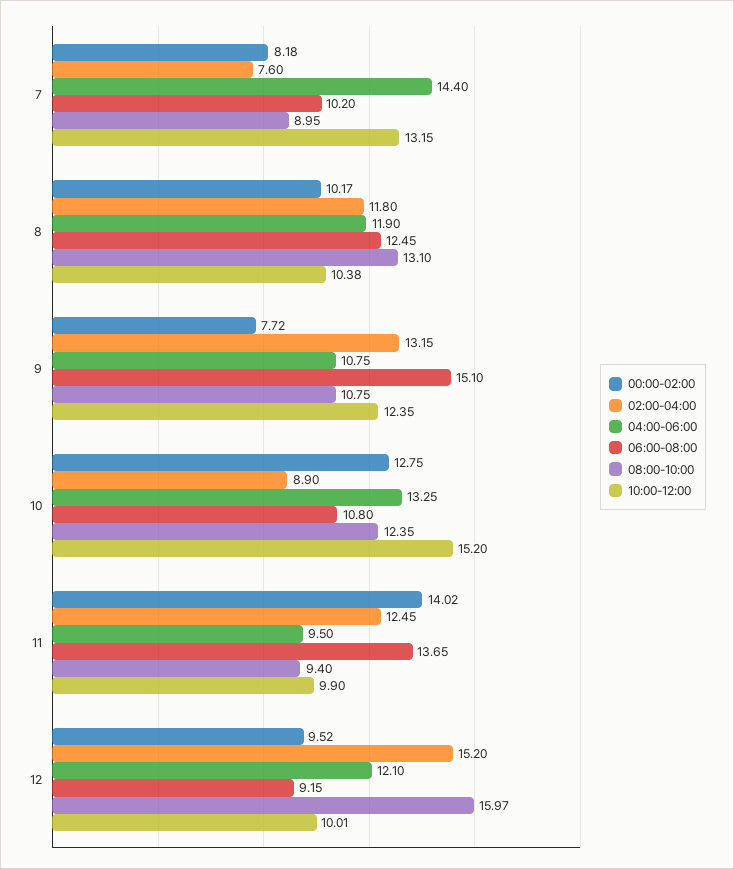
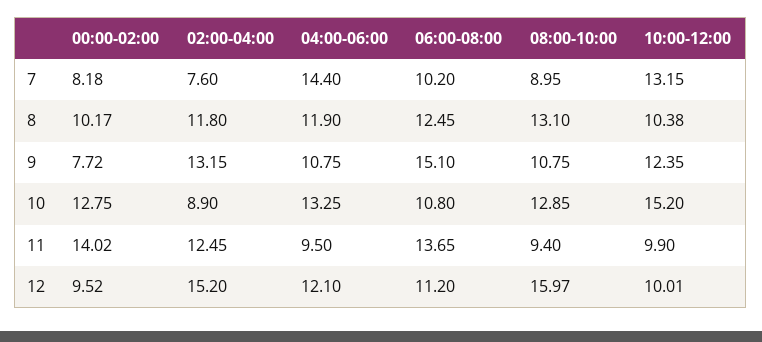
08:00-10:00, 10: 12.35 -> 12.85
06:00-08:00, 12: 9.15 -> 11.2

